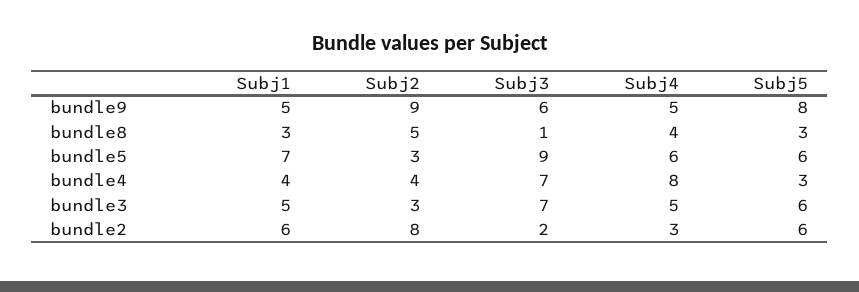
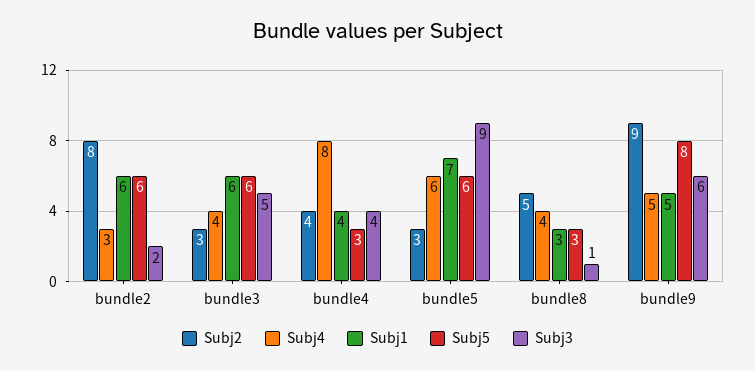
Subj3, bundle4: 7 -> 4
Subj1, bundle3: 5 -> 6
Subj3, bundle3: 7 -> 5
Subj4, bundle3: 5 -> 4

